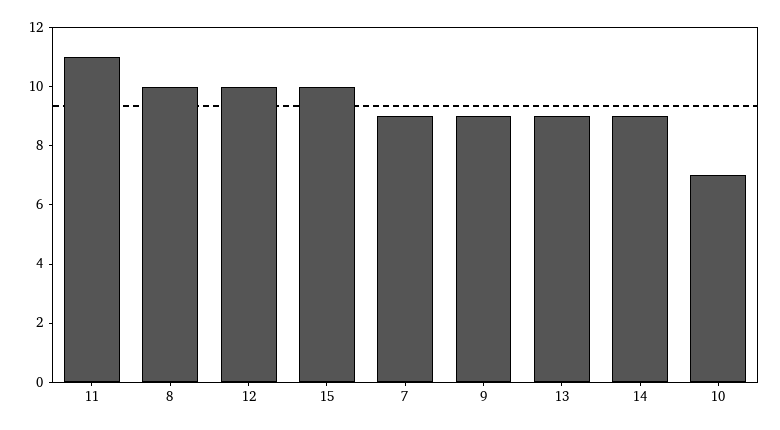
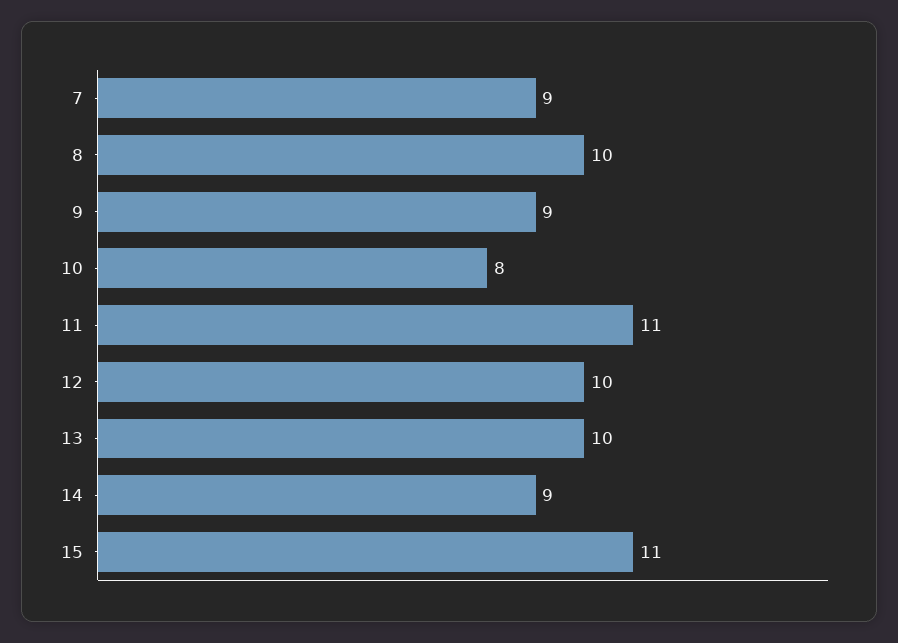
15: 10 -> 11
13: 9 -> 10
10: 7 -> 8

